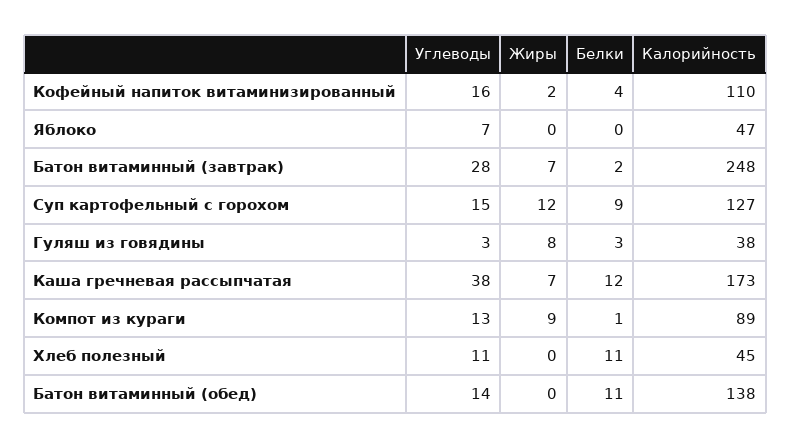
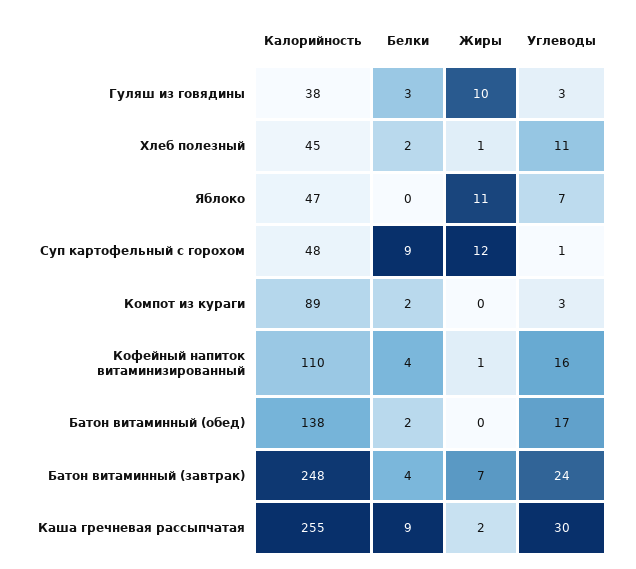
Жиры, Кофейный напиток витаминизированный: 2 -> 1
Жиры, Яблоко: 0 -> 11
Углеводы, Батон витаминный (завтрак): 28 -> 24
Белки, Батон витаминный (завтрак): 2 -> 4
Углеводы, Суп картофельный с горохом: 15 -> 1
Калорийность, Суп картофельный с горохом: 127 -> 48
Жиры, Гуляш из говядины: 8 -> 10
Углеводы, Каша гречневая рассыпчатая: 38 -> 30
Жиры, Каша гречневая рассыпчатая: 7 -> 2
Белки, Каша гречневая рассыпчатая: 12 -> 9
Калорийность, Каша гречневая рассыпчатая: 173 -> 255
Углеводы, Компот из кураги: 13 -> 3
Жиры, Компот из кураги: 9 -> 0
Белки, Компот из кураги: 1 -> 2
Жиры, Хлеб полезный: 0 -> 1
Белки, Хлеб полезный: 11 -> 2
Углеводы, Батон витаминный (обед): 14 -> 17
Белки, Батон витаминный (обед): 11 -> 2

